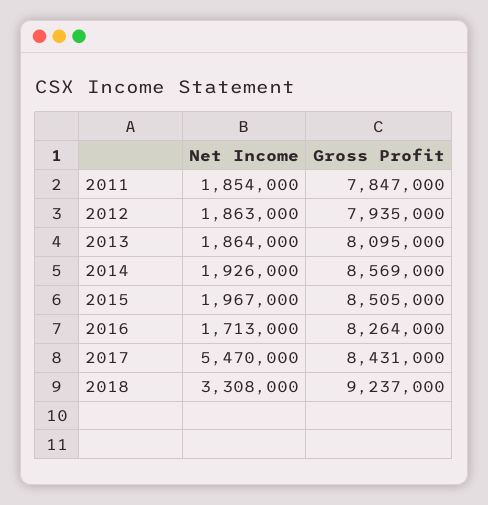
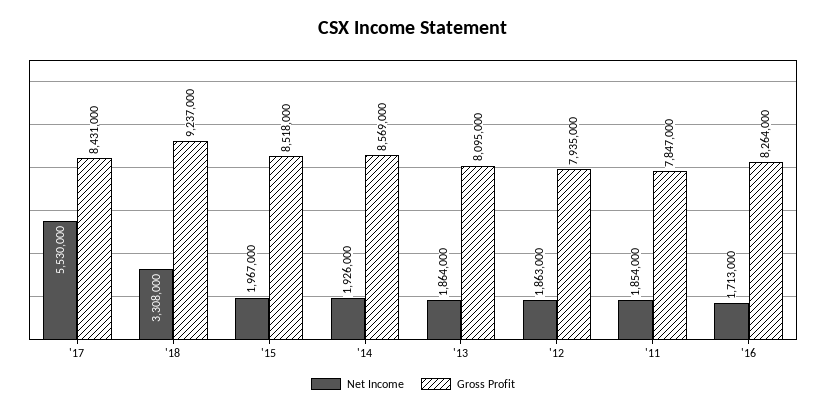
Gross Profit, 2015: 8505000 -> 8518000
Net Income, 2017: 5470000 -> 5530000

